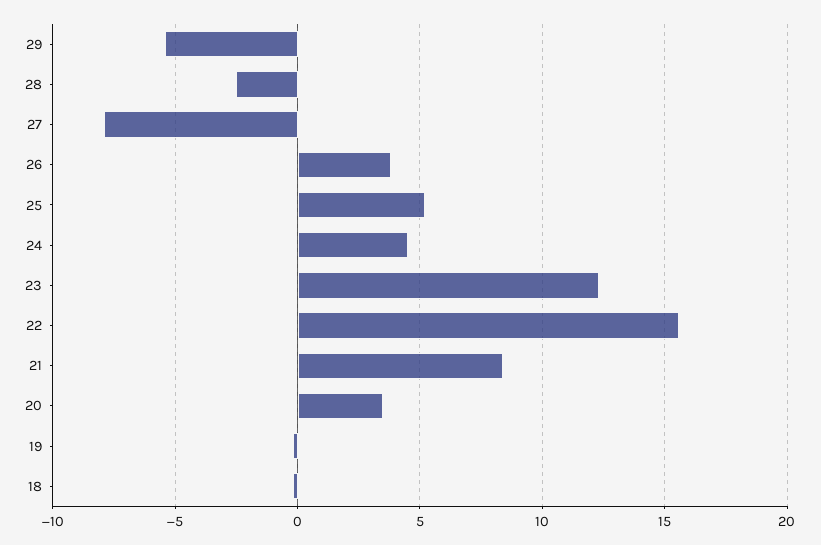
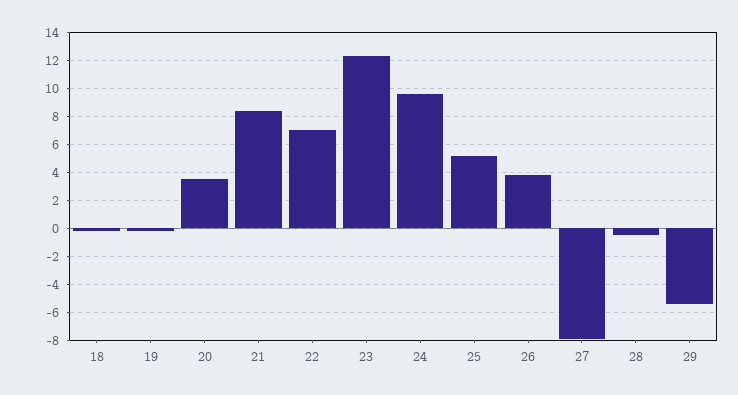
28: -2.5 -> -0.5
24: 4.5 -> 9.5
22: 15.5 -> 7

